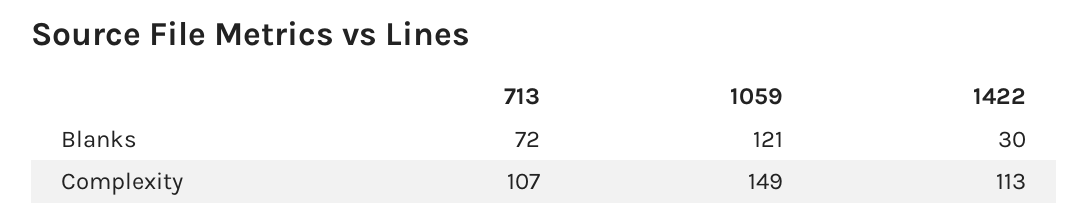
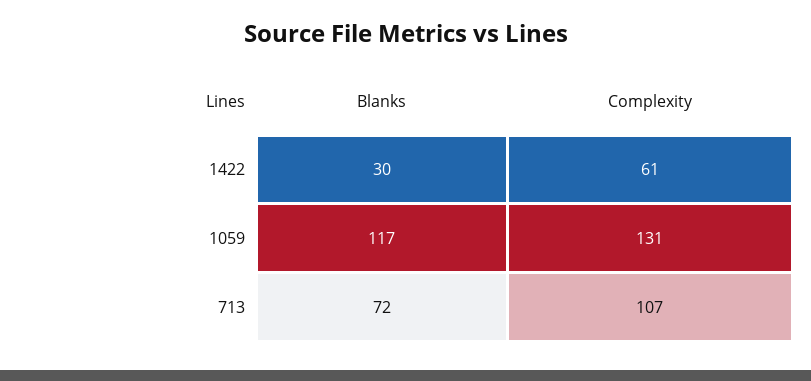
1059, Blanks: 121 -> 117
1059, Complexity: 149 -> 131
1422, Complexity: 113 -> 61

